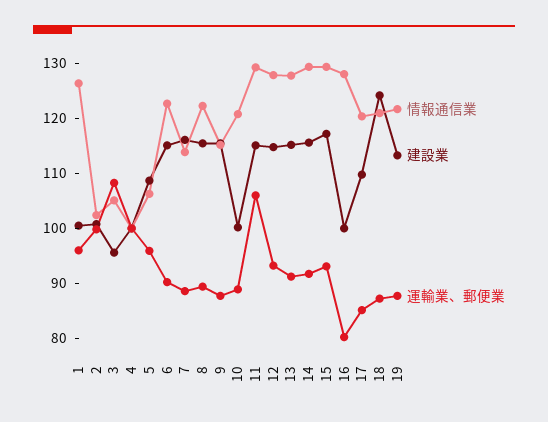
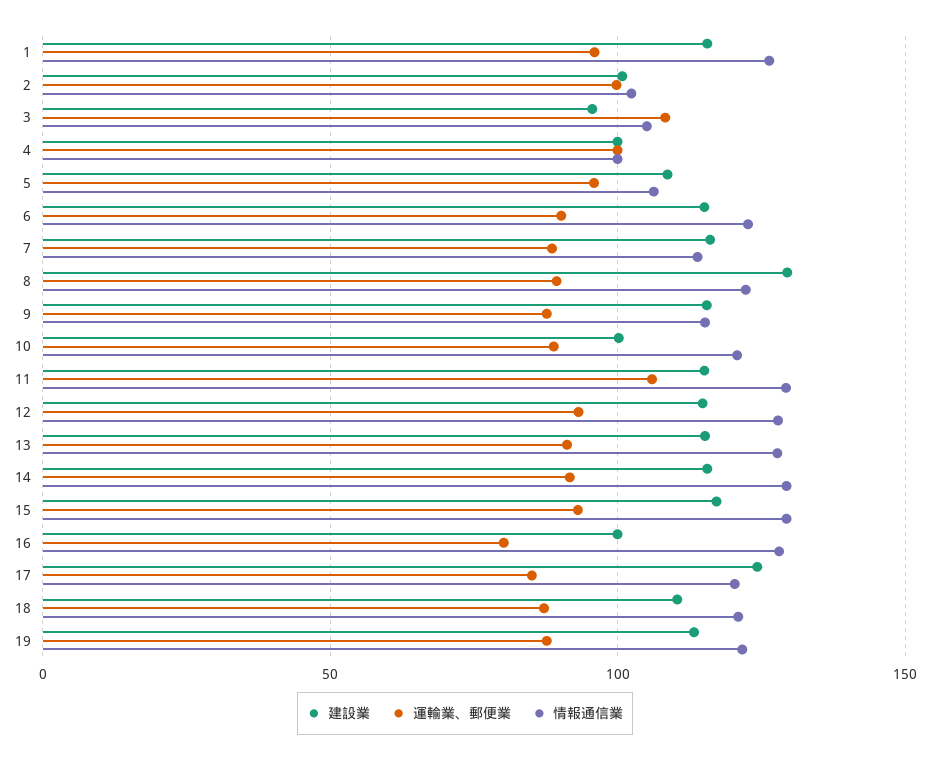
建設業, 1: 100 -> 115
建設業, 8: 116 -> 130
建設業, 17: 110 -> 125
建設業, 18: 124 -> 110

